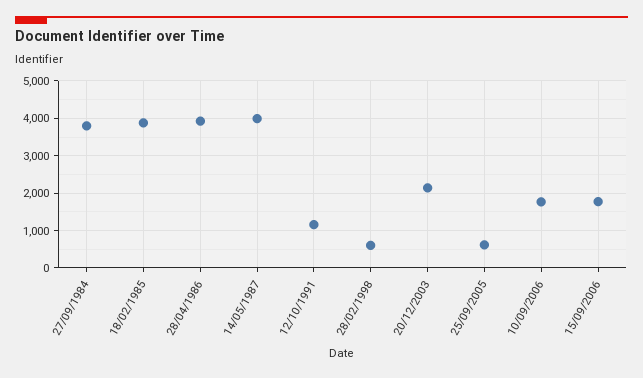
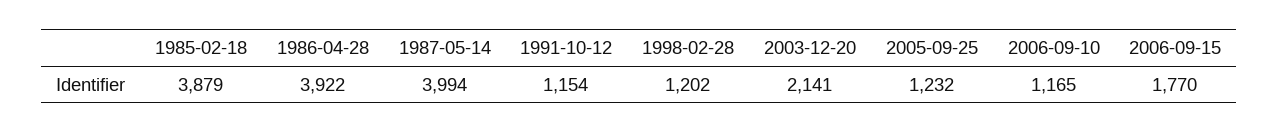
27/09/1984: 3800 -> none
28/02/1998: 600 -> 1202
25/09/2005: 600 -> 1232
10/09/2006: 1800 -> 1165

